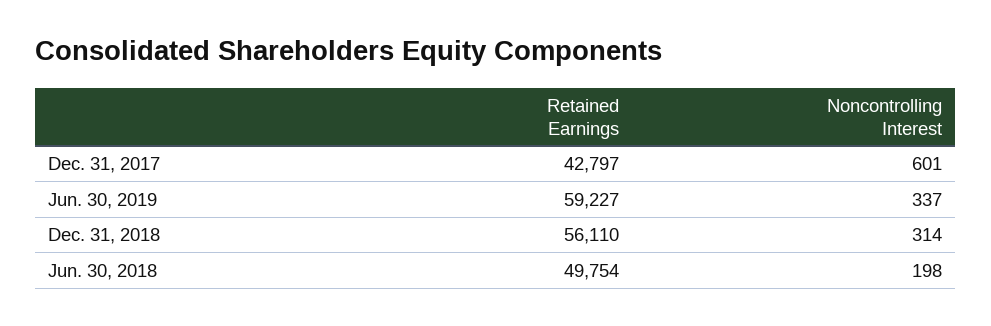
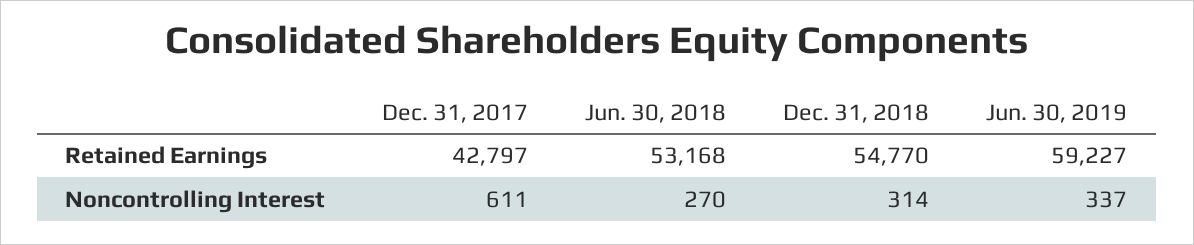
Noncontrolling Interest, Dec. 31, 2017: 601 -> 611
Retained Earnings, Dec. 31, 2018: 56110 -> 54770
Retained Earnings, Jun. 30, 2018: 49754 -> 53168
Noncontrolling Interest, Jun. 30, 2018: 198 -> 270

